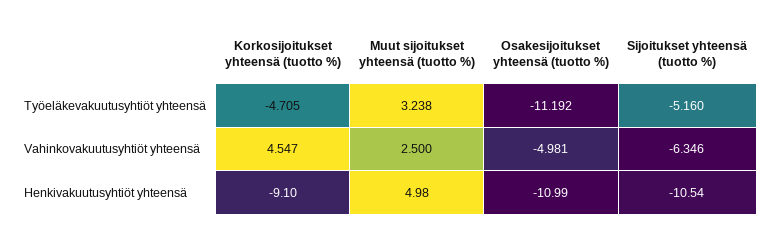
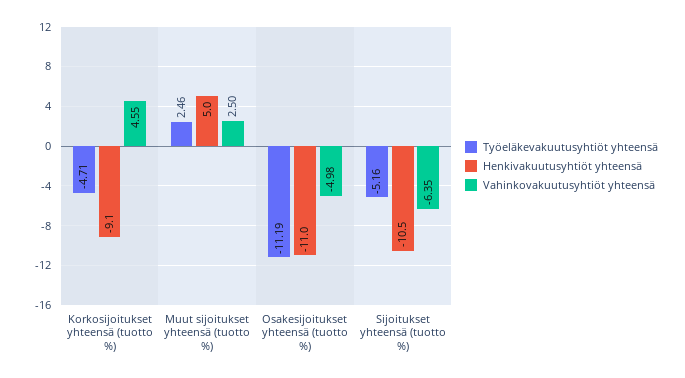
Työeläkevakuutusyhtiöt yhteensä, Muut sijoitukset yhteensä (tuotto %): 3.238 -> 2.46

